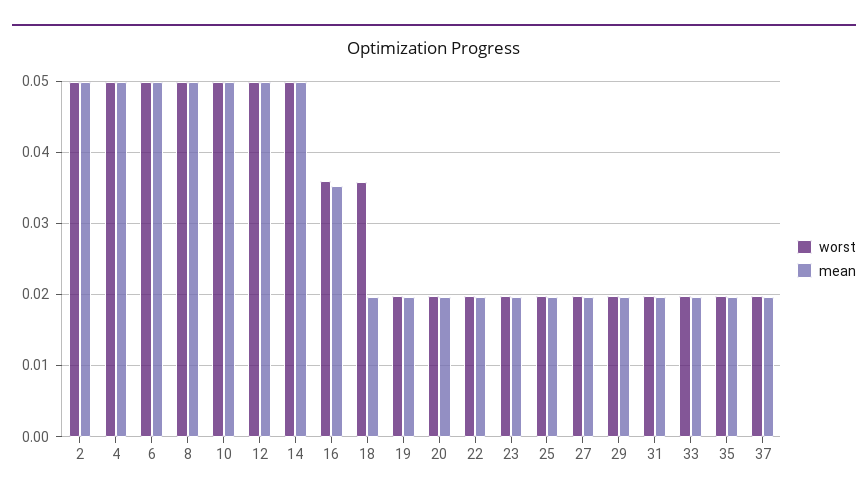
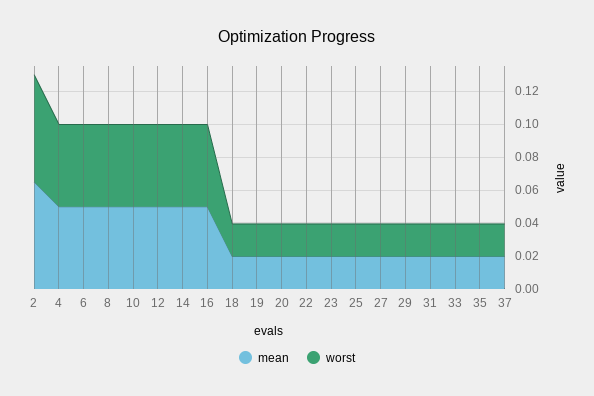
worst, 2: 0.05 -> 0.065
mean, 2: 0.05 -> 0.065
worst, 16: 0.036 -> 0.05
mean, 16: 0.035 -> 0.05
worst, 18: 0.036 -> 0.02

